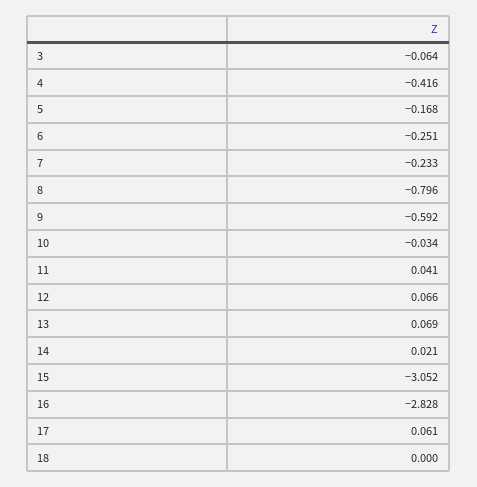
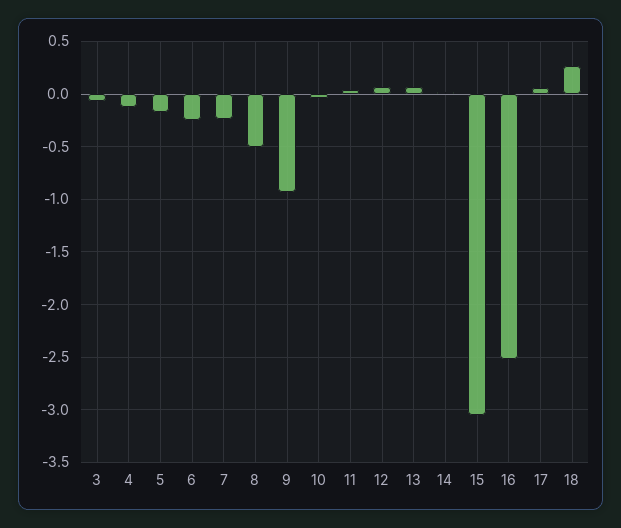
4: -0.416 -> -0.1
8: -0.796 -> -0.5
9: -0.592 -> -0.9
16: -2.828 -> -2.5
18: 0 -> 0.3

